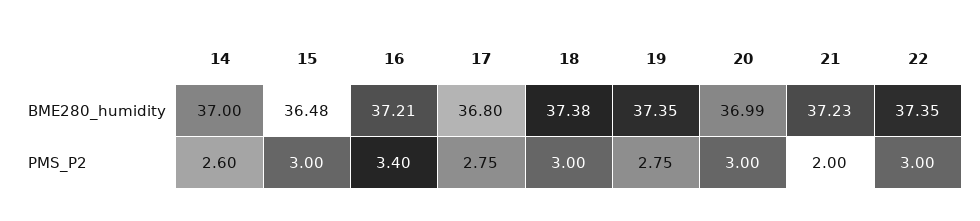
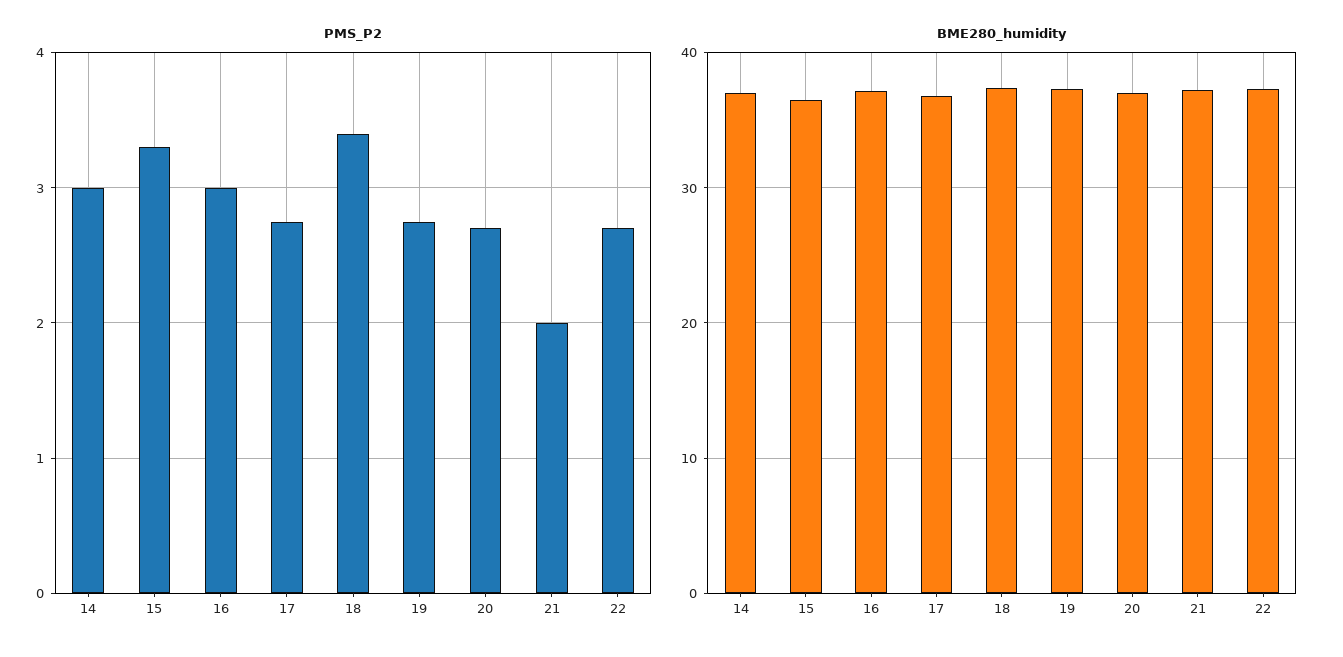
PMS_P2, 14: 2.6 -> 3
PMS_P2, 15: 3 -> 3.3
PMS_P2, 16: 3.4 -> 3
PMS_P2, 18: 3 -> 3.4
PMS_P2, 20: 3 -> 2.7
PMS_P2, 22: 3 -> 2.7

